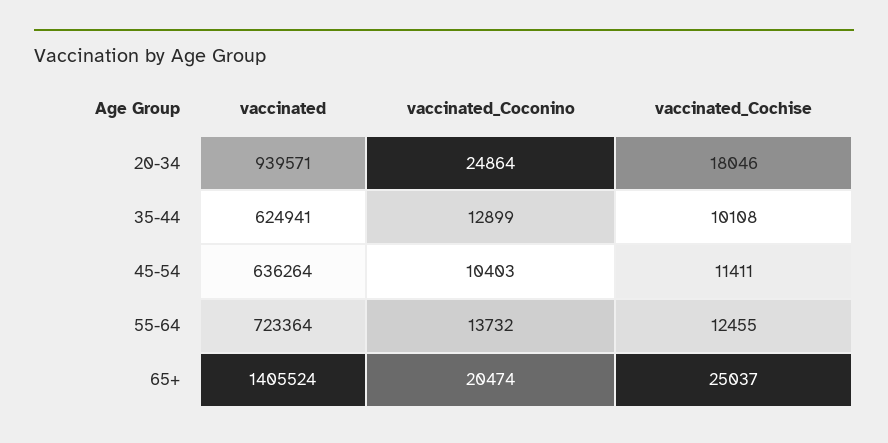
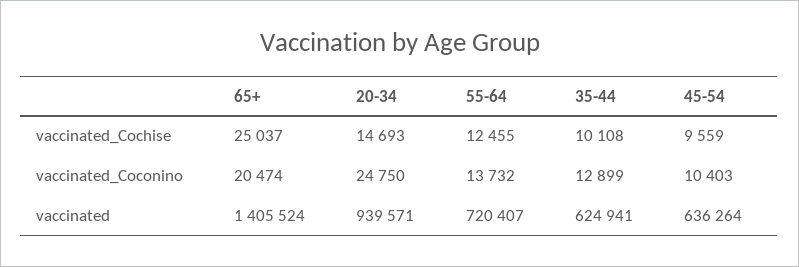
vaccinated_Coconino, 20-34: 24864 -> 24750
vaccinated_Cochise, 20-34: 18046 -> 14693
vaccinated_Cochise, 45-54: 11411 -> 9559
vaccinated, 55-64: 723364 -> 720407

